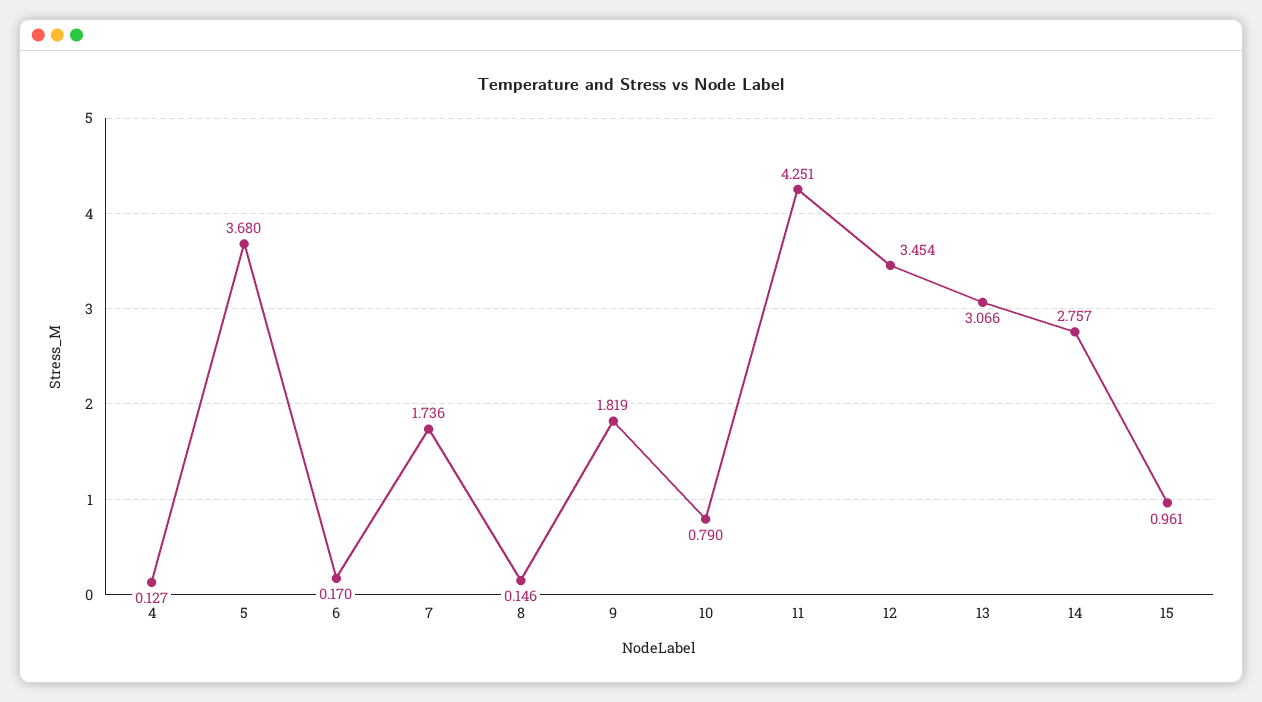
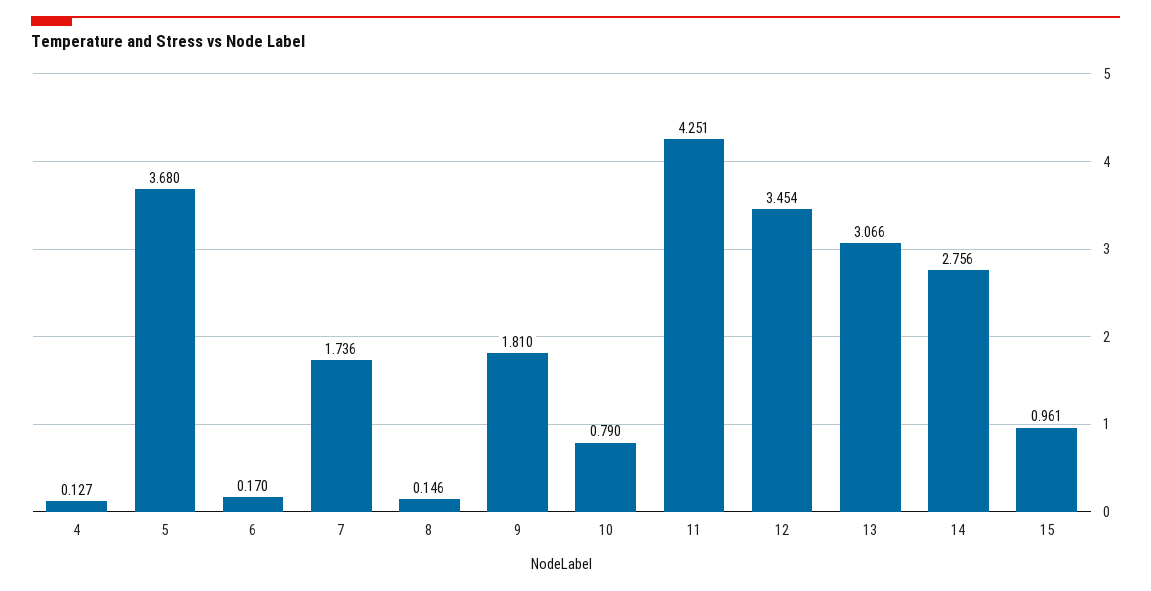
9: 1.819 -> 1.81
14: 2.757 -> 2.756

